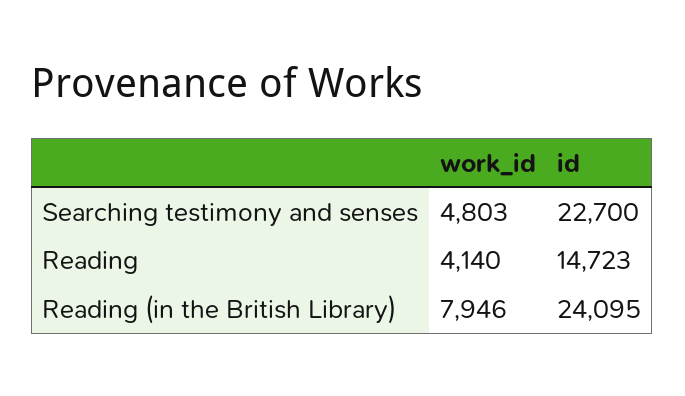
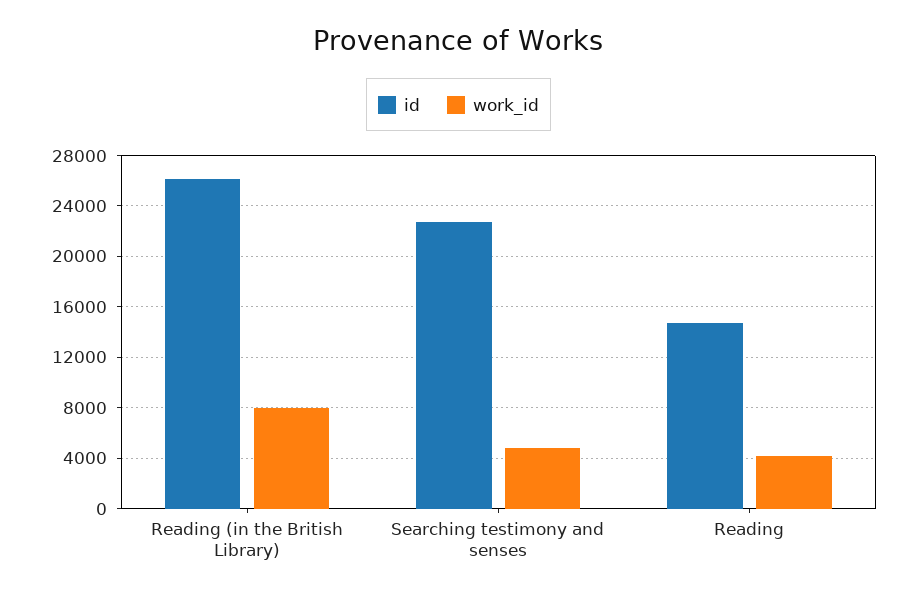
id, Reading (in the British Library): 24095 -> 26000

